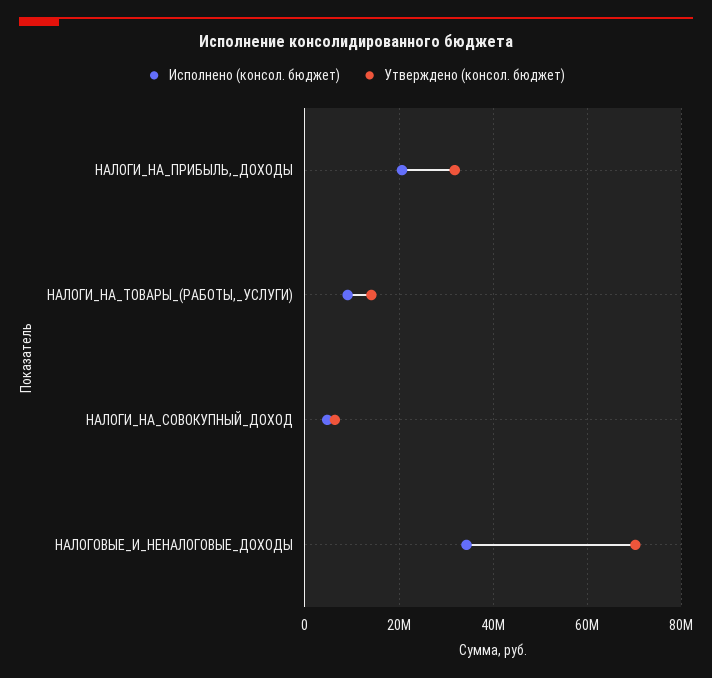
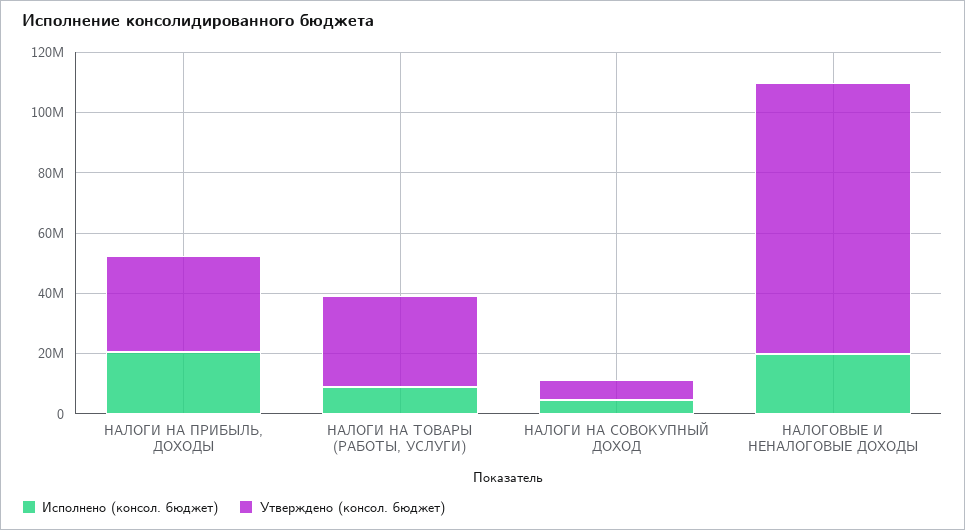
Утверждено (консол. бюджет), НАЛОГИ_НА_ТОВАРЫ_(РАБОТЫ,_УСЛУГИ): 14000000 -> 30000000
Исполнено (консол. бюджет), НАЛОГОВЫЕ_И_НЕНАЛОГОВЫЕ_ДОХОДЫ: 34000000 -> 20000000
Утверждено (консол. бюджет), НАЛОГОВЫЕ_И_НЕНАЛОГОВЫЕ_ДОХОДЫ: 70000000 -> 90000000

